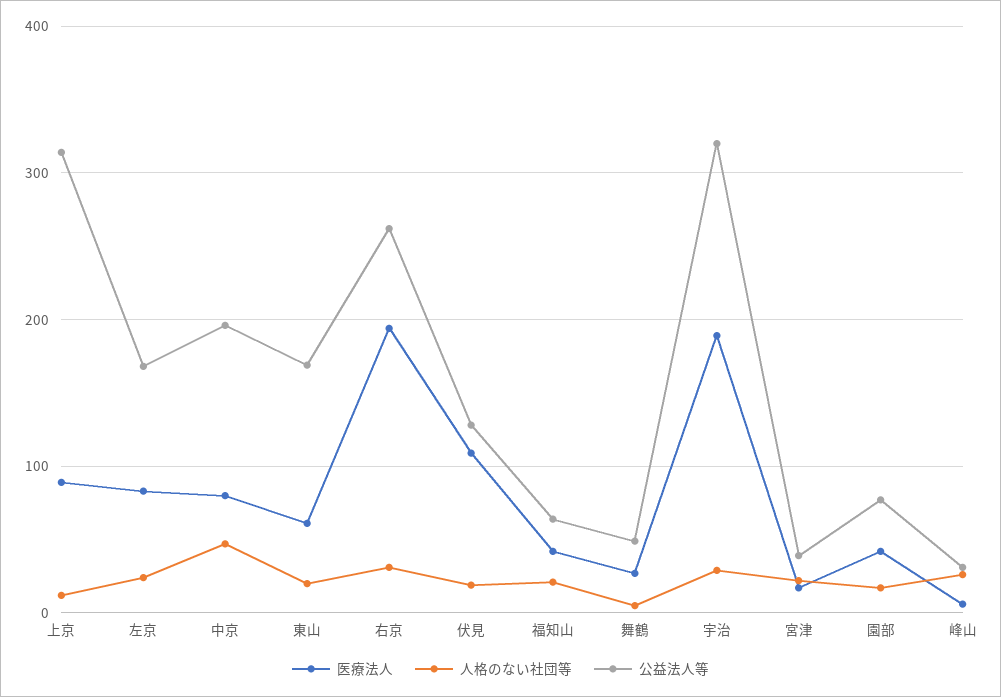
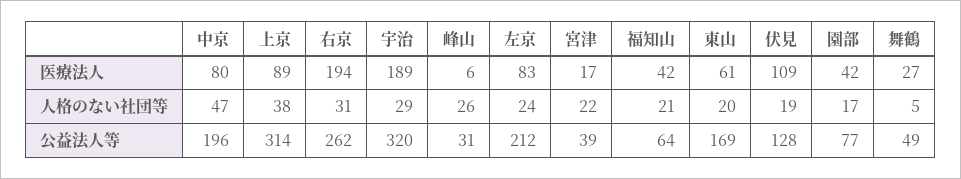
人格のない社団等, 上京: 10 -> 38
公益法人等, 左京: 170 -> 212

